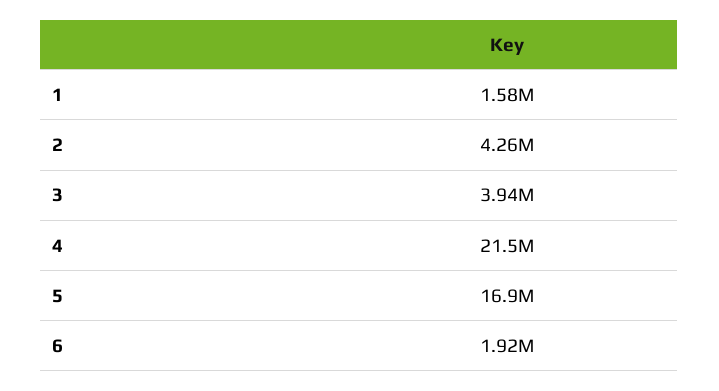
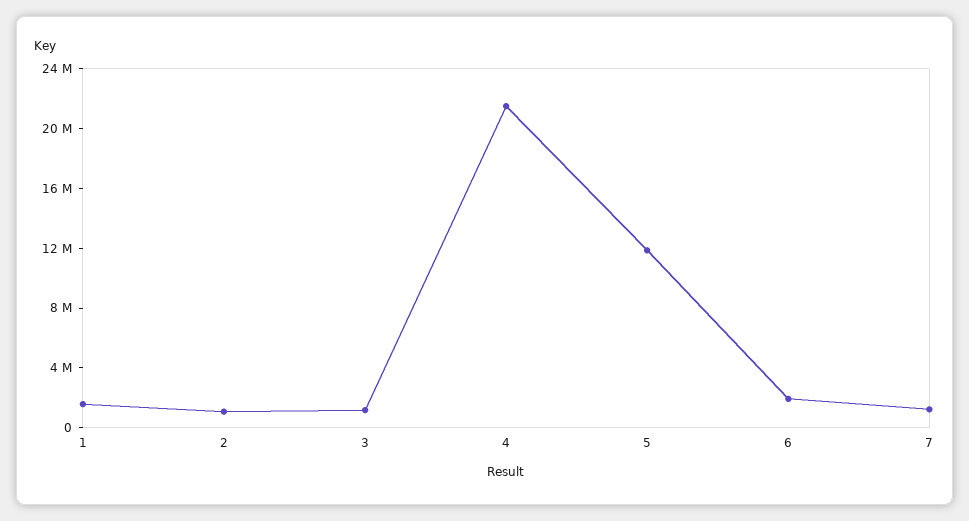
2: 4260000 -> 1000000
3: 3940000 -> 1000000
5: 16900000 -> 12000000
7: none -> 1000000

